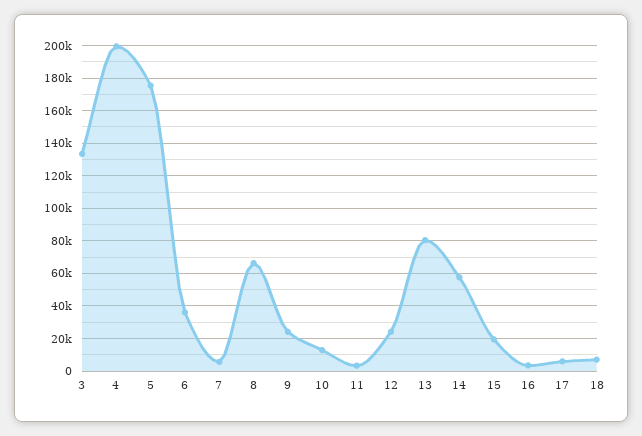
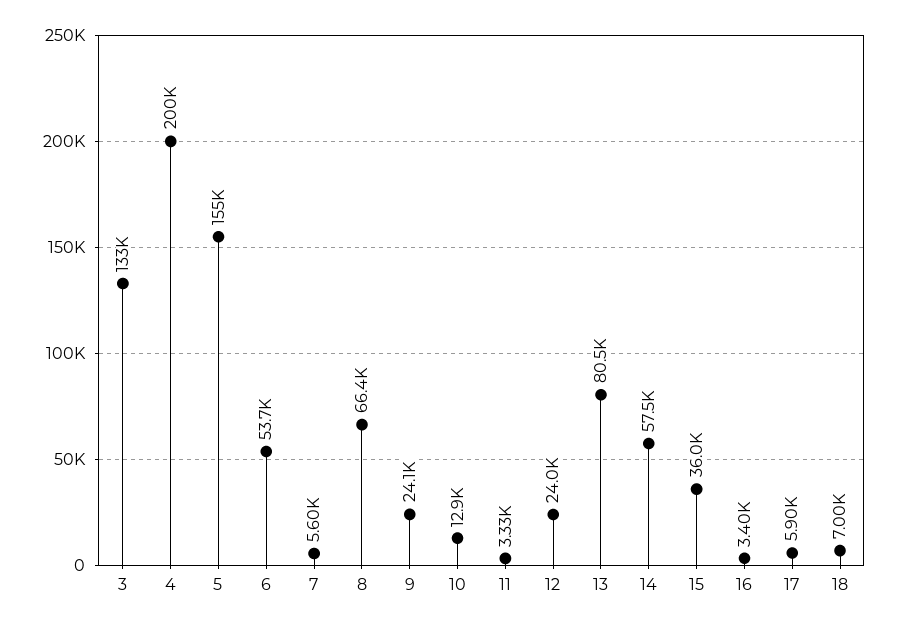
5: 175000 -> 155000
6: 35000 -> 53700
15: 20000 -> 36000

